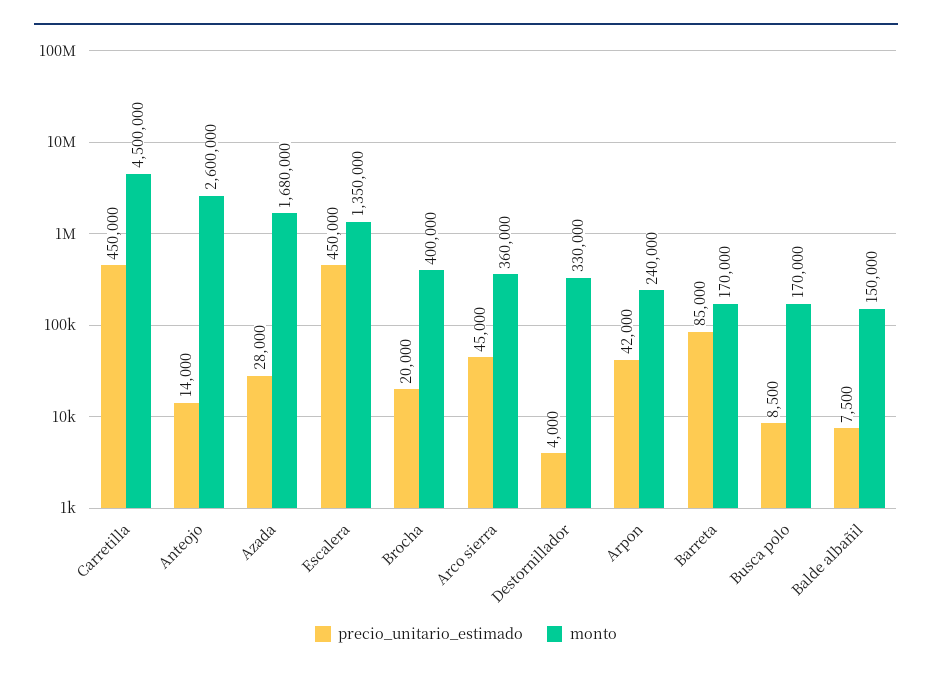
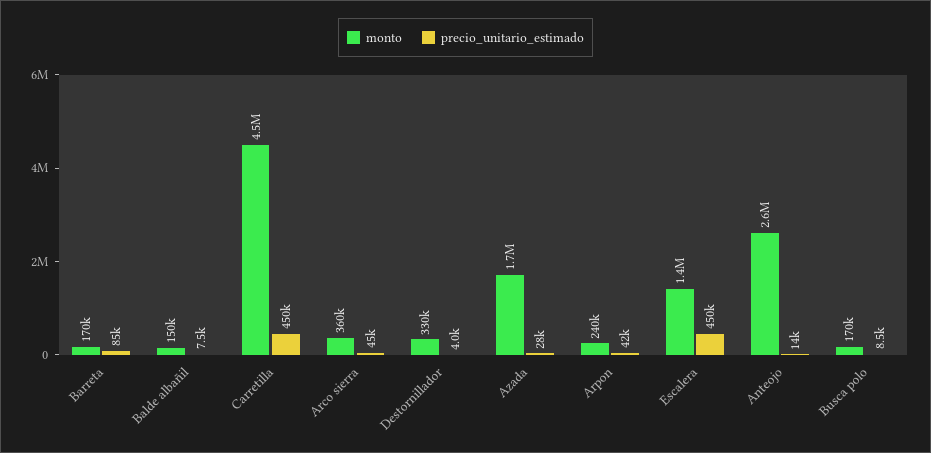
precio_unitario_estimado, Brocha: 20000 -> none
monto, Brocha: 400000 -> none

